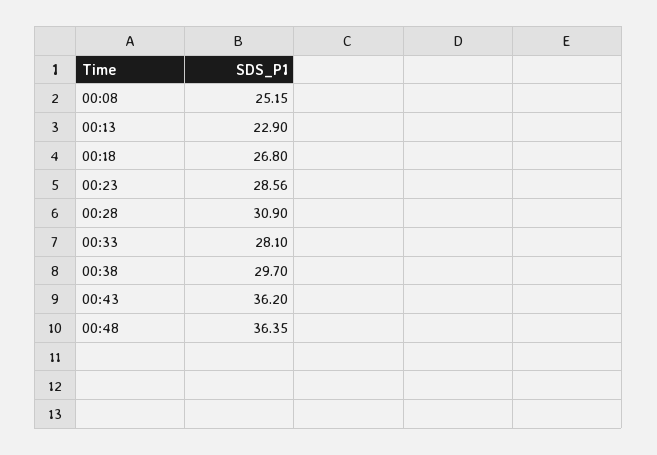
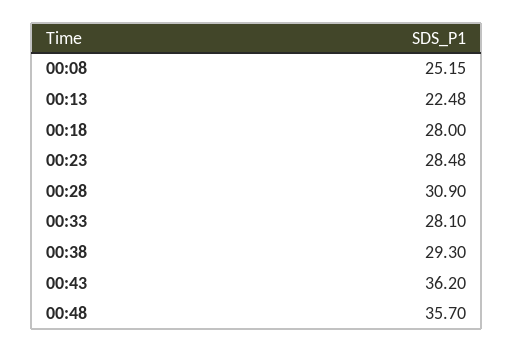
00:13: 22.9 -> 22.48
00:18: 26.8 -> 28
00:23: 28.56 -> 28.48
00:38: 29.7 -> 29.3
00:48: 36.35 -> 35.7

